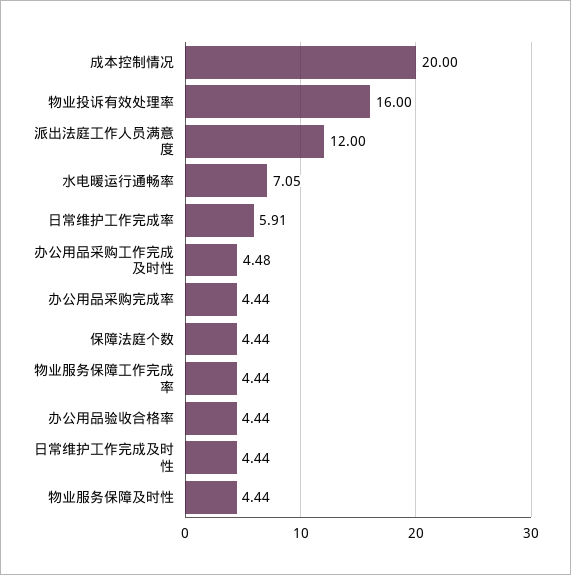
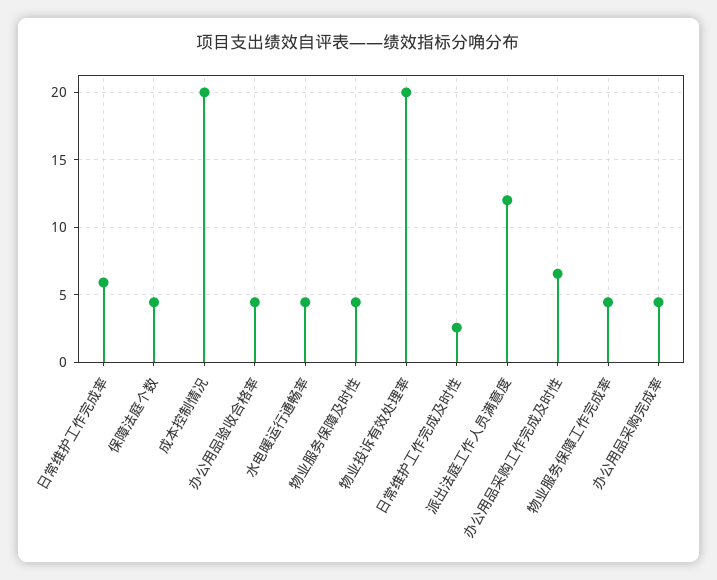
物业投诉有效处理率: 16 -> 20
水电暖运行通畅率: 7.05 -> 4.5
办公用品采购工作完成及时性: 4.48 -> 6.5
日常维护工作完成及时性: 4.44 -> 2.5

